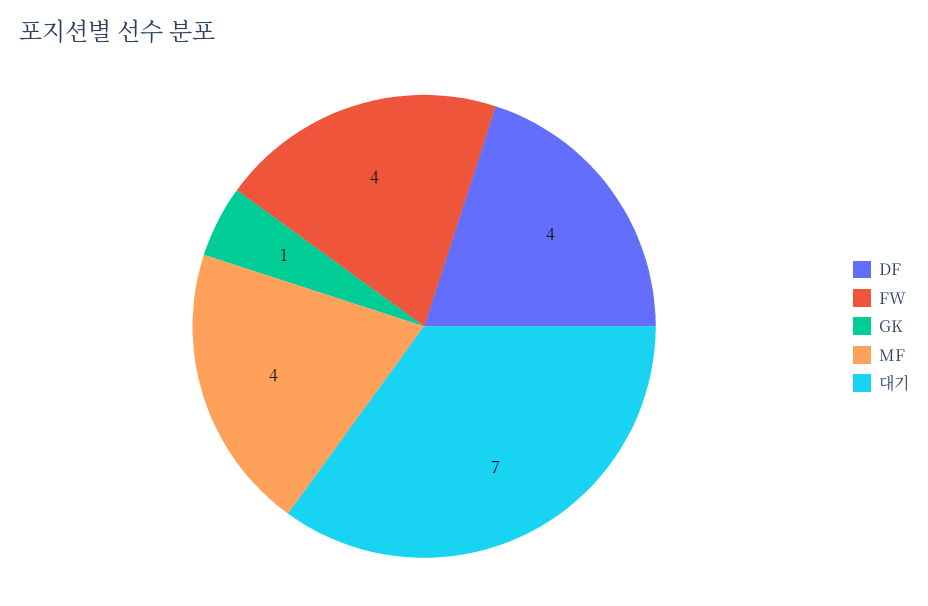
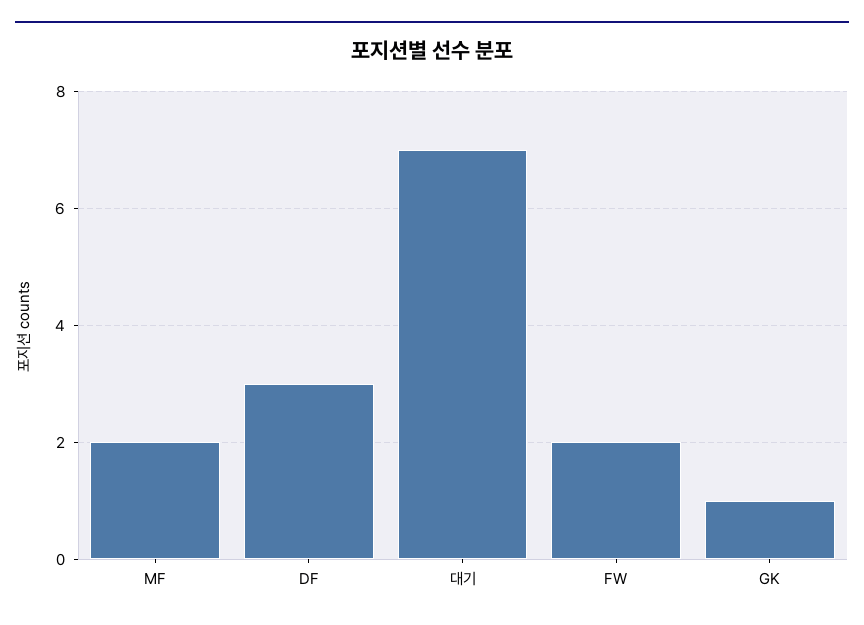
DF: 4 -> 3
FW: 4 -> 2
MF: 4 -> 2

